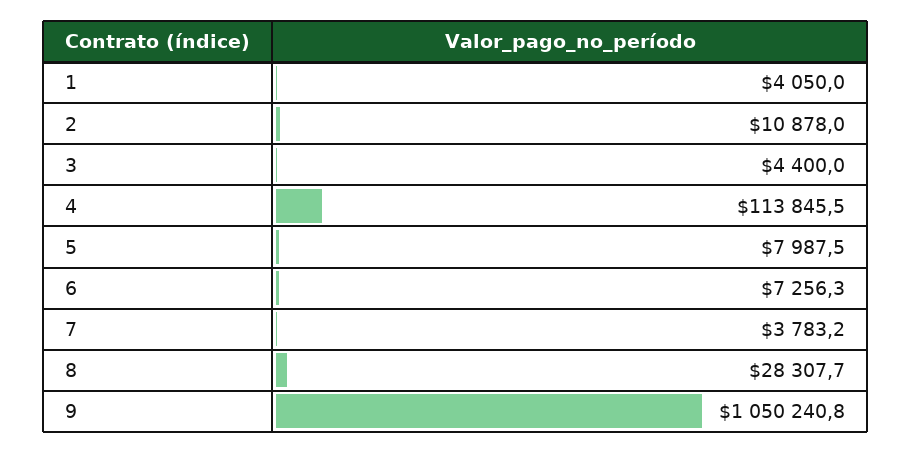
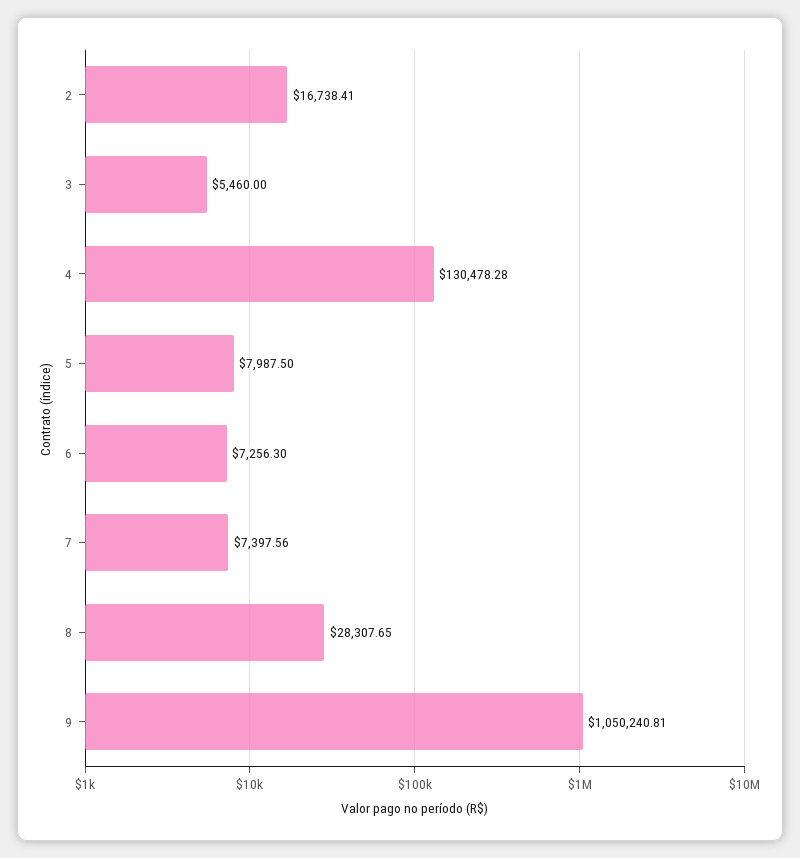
1: 4050 -> none
2: 10878 -> 16738.41
3: 4400 -> 5460
4: 113845.5 -> 130478.28
7: 3783.2 -> 7397.56

